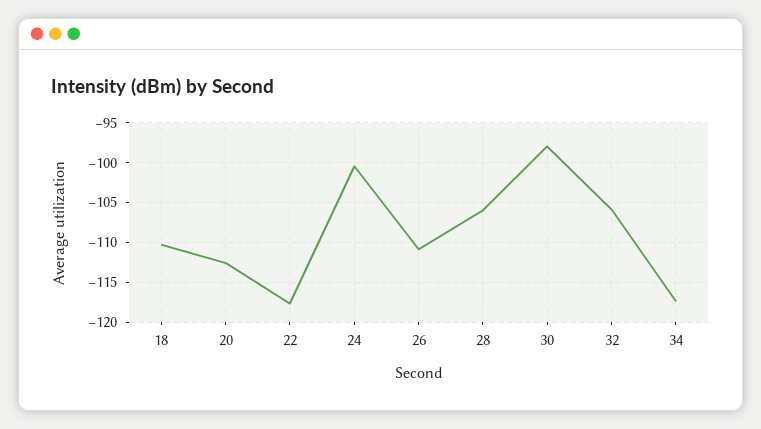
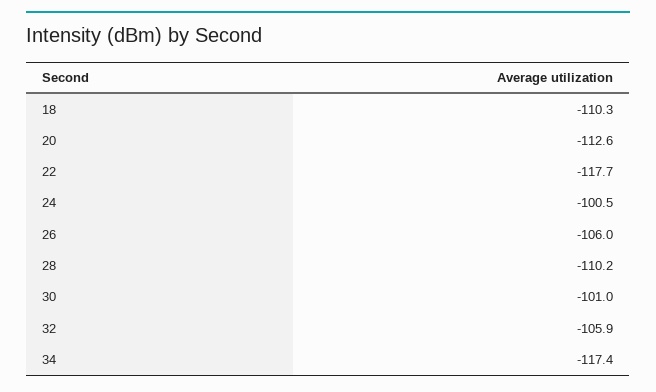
26: -111 -> -106
28: -106 -> -110.2
30: -98 -> -101

